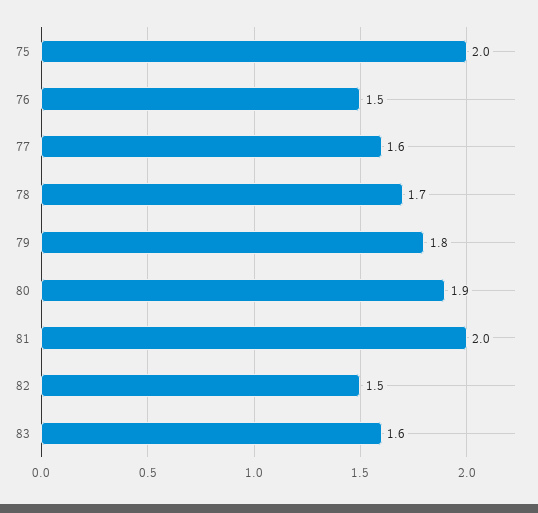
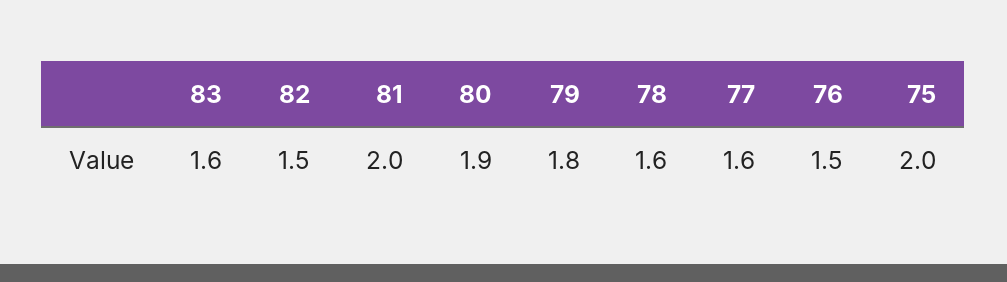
78: 1.7 -> 1.6

